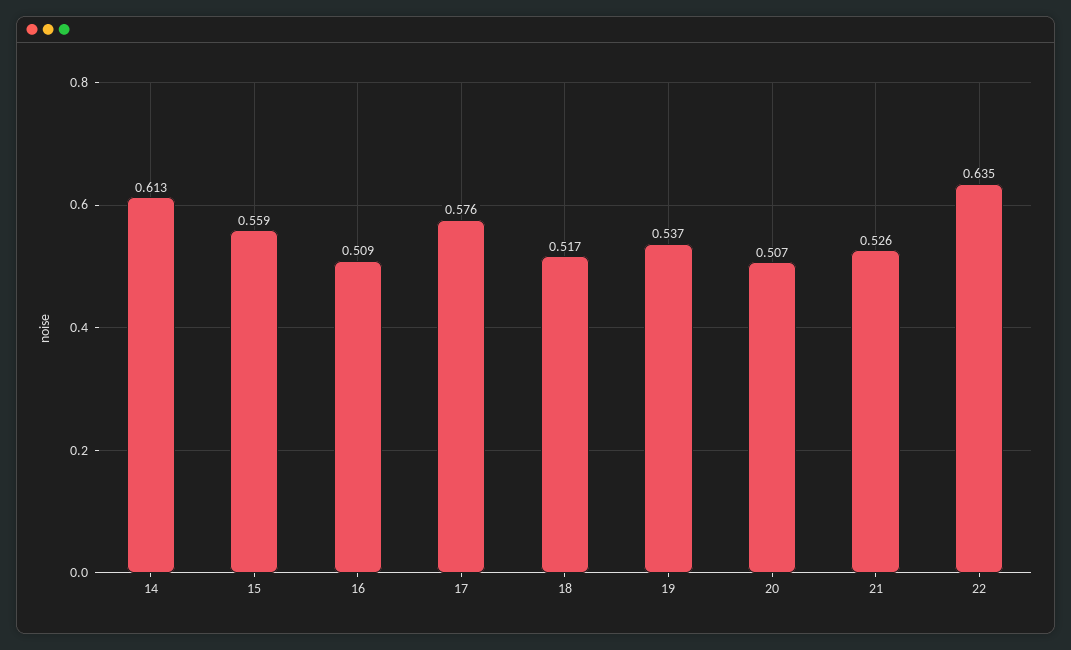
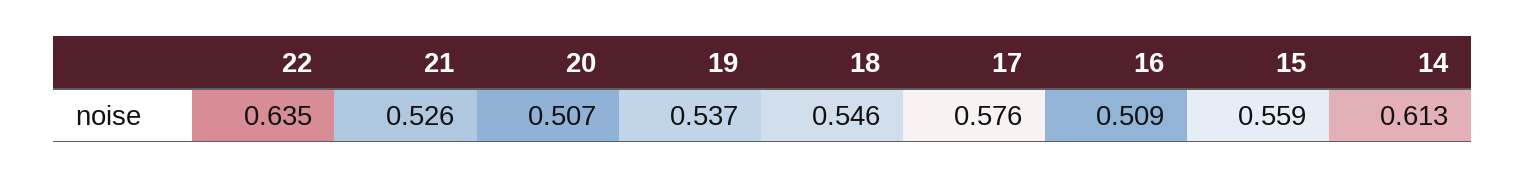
18: 0.517 -> 0.546

